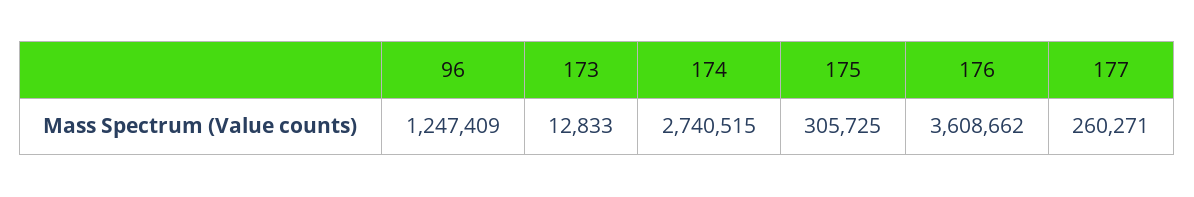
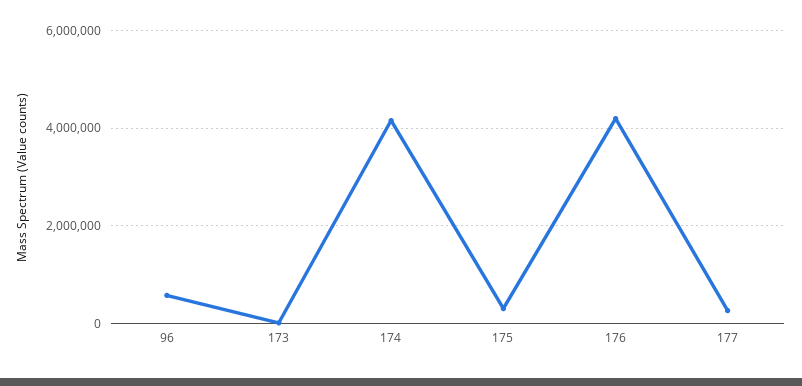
96: 1247409 -> 600000
174: 2740515 -> 4200000
176: 3608662 -> 4200000

